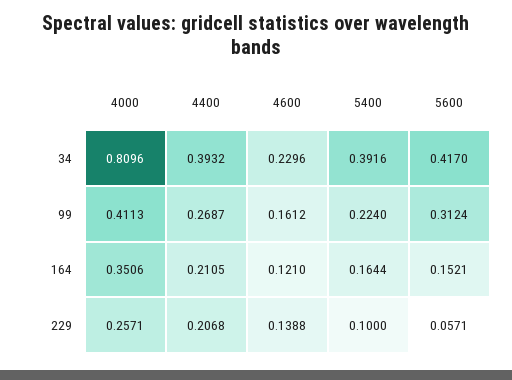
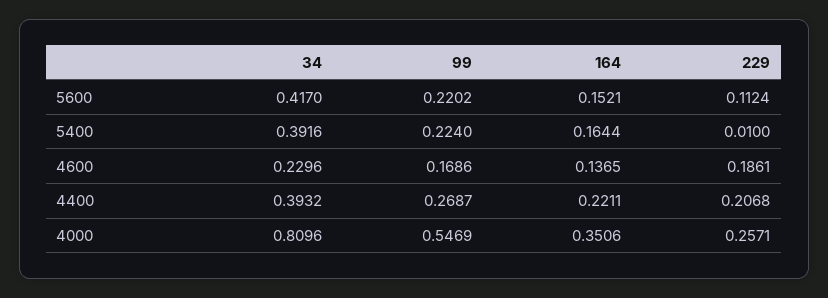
4000, 99: 0.4113 -> 0.5469
4600, 99: 0.1612 -> 0.1686
5600, 99: 0.3124 -> 0.2202
4400, 164: 0.2105 -> 0.2211
4600, 164: 0.121 -> 0.1365
4600, 229: 0.1388 -> 0.1861
5400, 229: 0.1 -> 0.01
5600, 229: 0.0571 -> 0.1124

